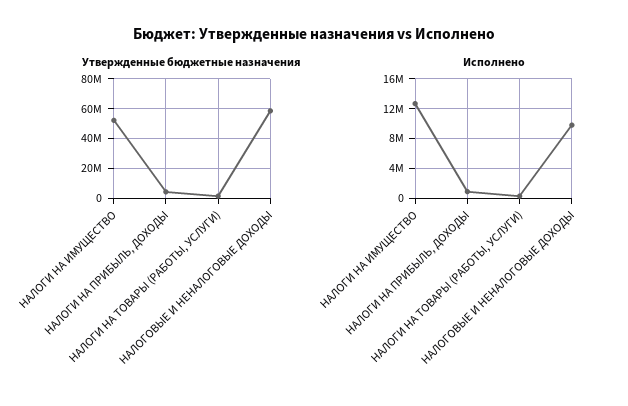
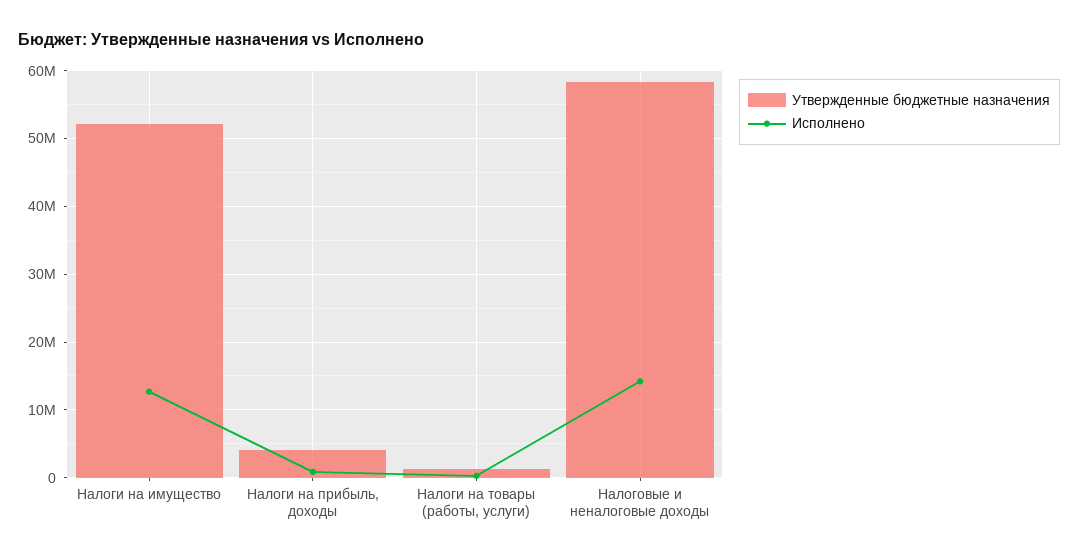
Исполнено, НАЛОГОВЫЕ И НЕНАЛОГОВЫЕ ДОХОДЫ: 10000000 -> 14000000

